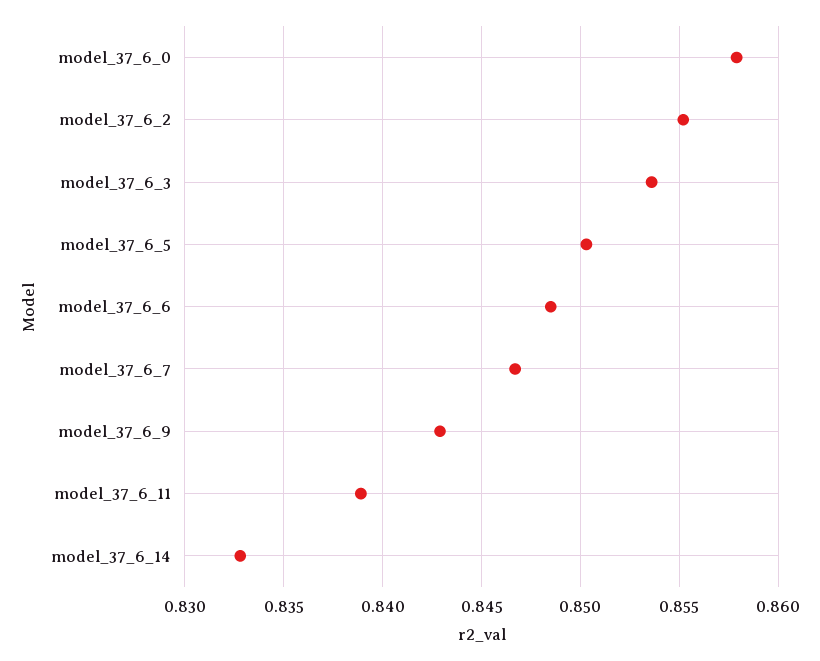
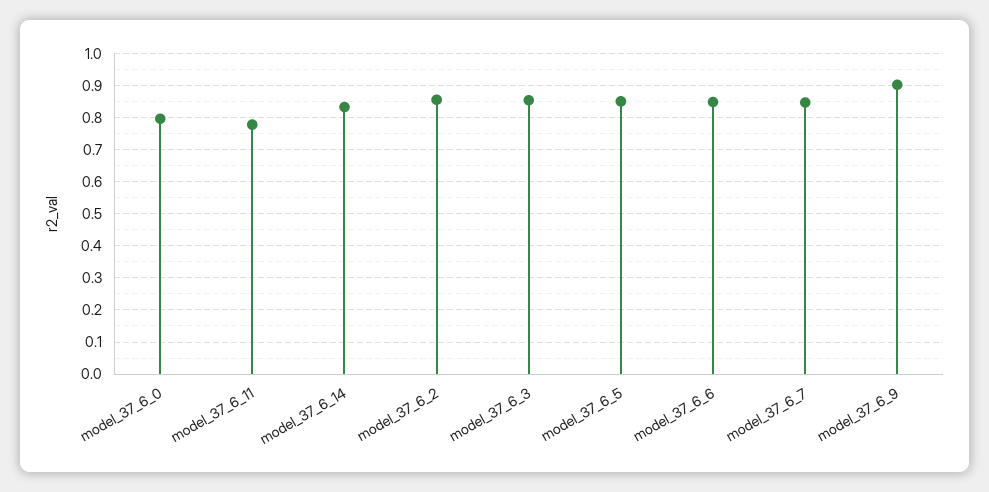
model_37_6_0: 0.858 -> 0.8
model_37_6_9: 0.843 -> 0.9
model_37_6_11: 0.839 -> 0.78

